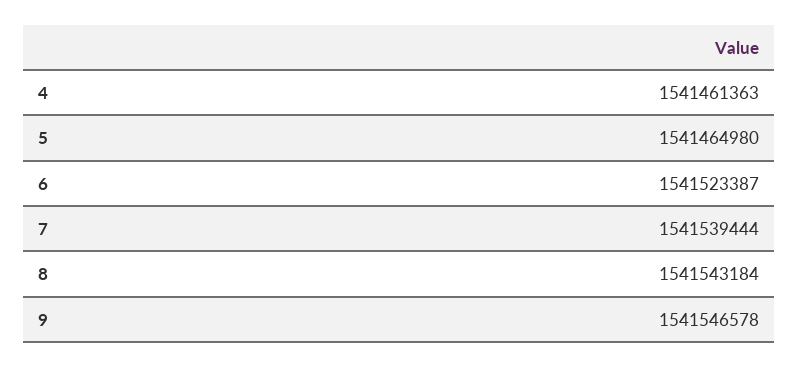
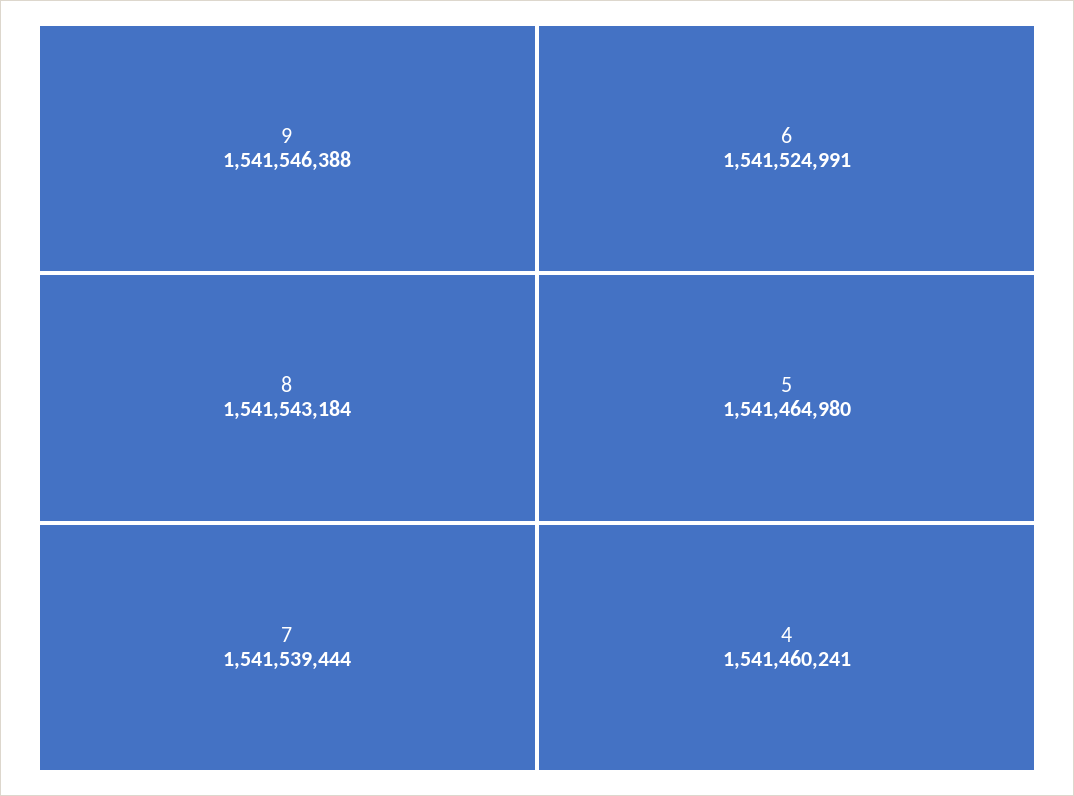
4: 1541461363 -> 1541460241
6: 1541523387 -> 1541524991
9: 1541546578 -> 1541546388

